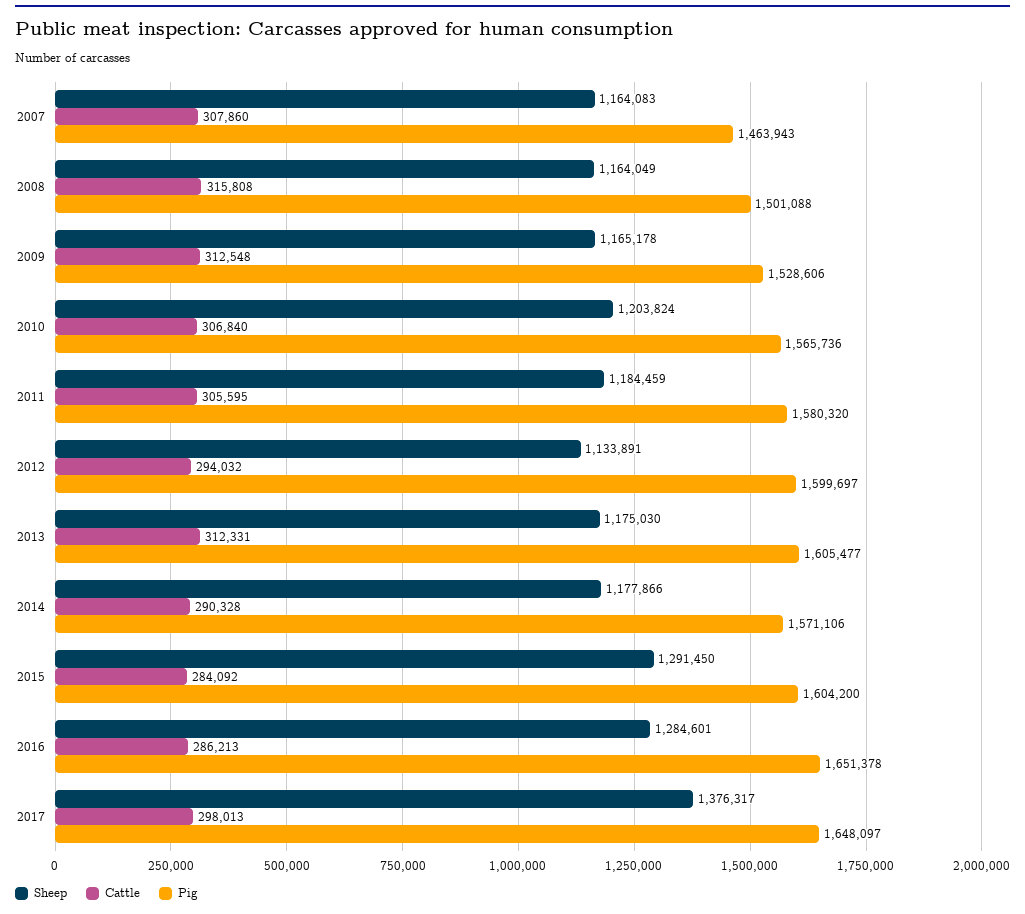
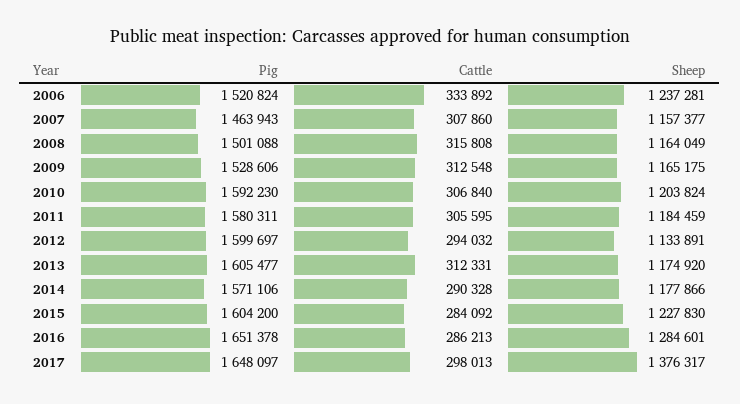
Sheep, 2007: 1164083 -> 1157377
Sheep, 2009: 1165178 -> 1165175
Pig, 2010: 1565736 -> 1592230
Pig, 2011: 1580320 -> 1580311
Sheep, 2013: 1175030 -> 1174920
Sheep, 2015: 1291450 -> 1227830
Pig, 2006: none -> 1520824
Cattle, 2006: none -> 333892
Sheep, 2006: none -> 1237281

